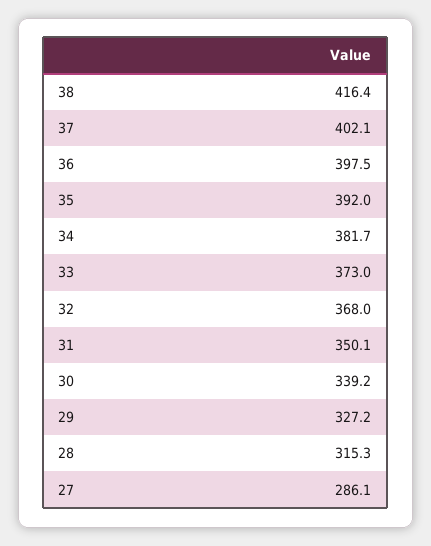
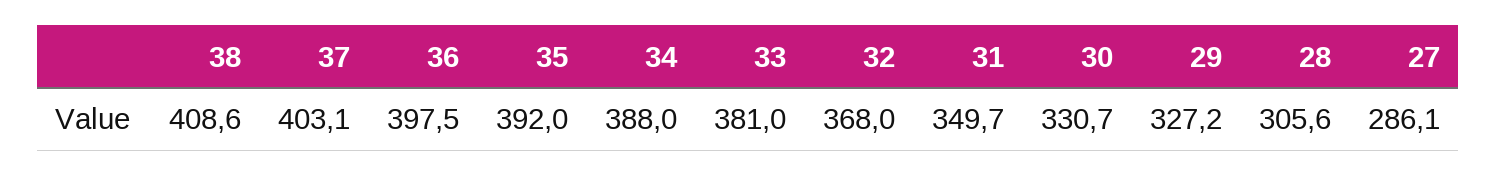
38: 416.4 -> 408.6
37: 402.1 -> 403.1
34: 381.7 -> 388
33: 373 -> 381
31: 350.1 -> 349.7
30: 339.2 -> 330.7
28: 315.3 -> 305.6

